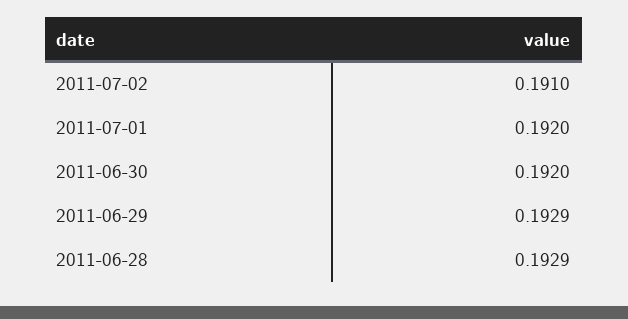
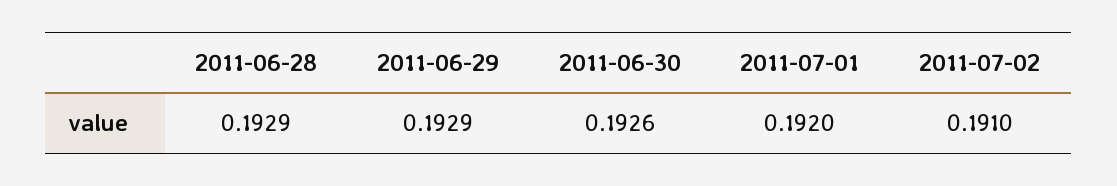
2011-06-30: 0.192 -> 0.1926

